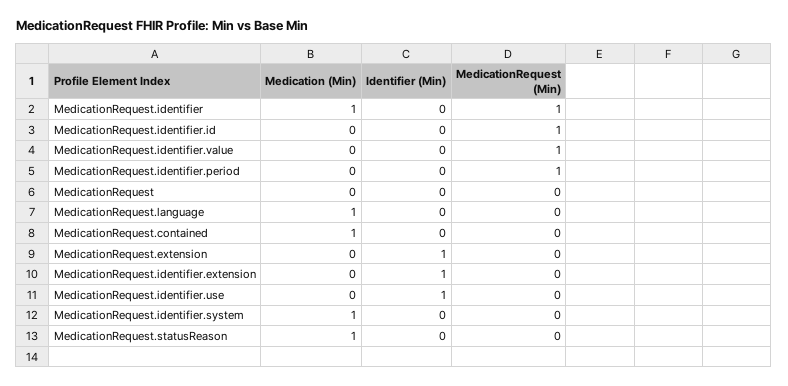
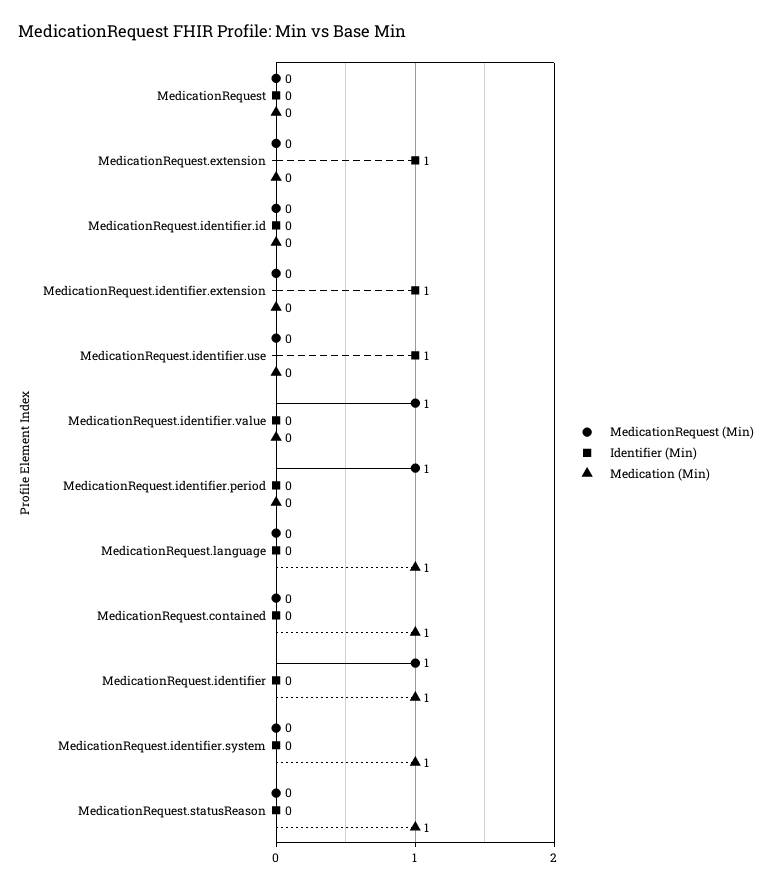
MedicationRequest (Min), MedicationRequest.identifier.id: 1 -> 0

